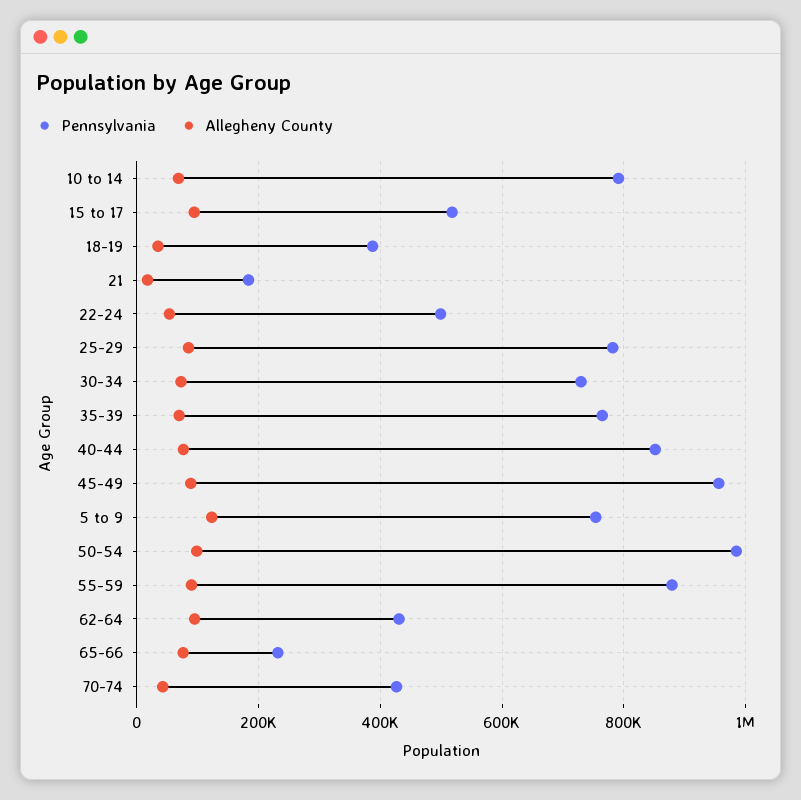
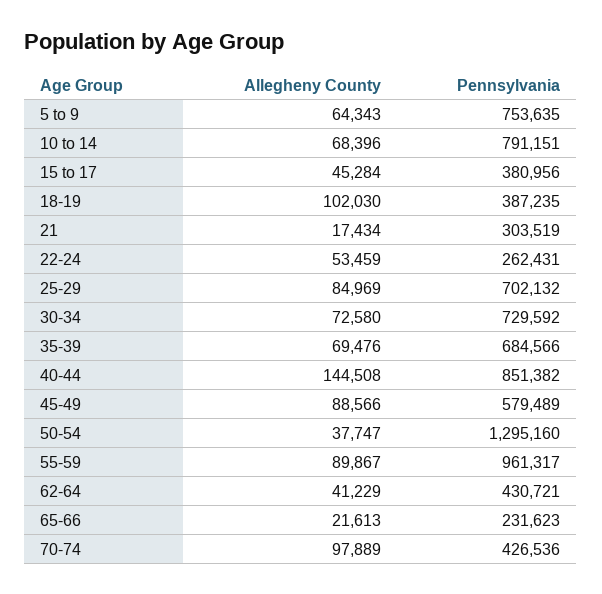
Pennsylvania, 15 to 17: 520000 -> 380956
Allegheny County, 15 to 17: 100000 -> 45284
Allegheny County, 18-19: 40000 -> 102030
Pennsylvania, 21: 180000 -> 303519
Pennsylvania, 22-24: 500000 -> 262431
Pennsylvania, 25-29: 780000 -> 702132
Pennsylvania, 35-39: 760000 -> 684566
Allegheny County, 40-44: 80000 -> 144508
Pennsylvania, 45-49: 960000 -> 579489
Allegheny County, 5 to 9: 120000 -> 64343
Pennsylvania, 50-54: 980000 -> 1295160
Allegheny County, 50-54: 100000 -> 37747
Pennsylvania, 55-59: 880000 -> 961317
Allegheny County, 62-64: 100000 -> 41229
Allegheny County, 65-66: 80000 -> 21613
Allegheny County, 70-74: 40000 -> 97889

